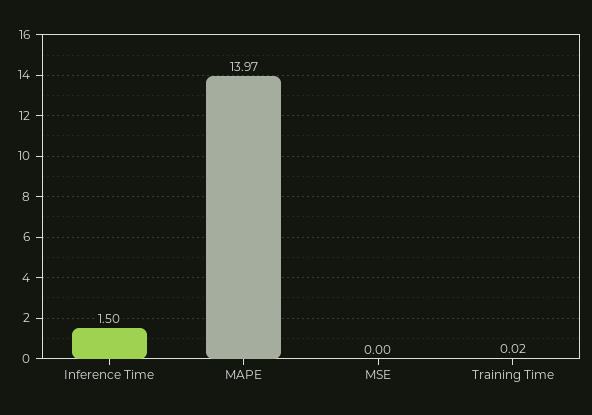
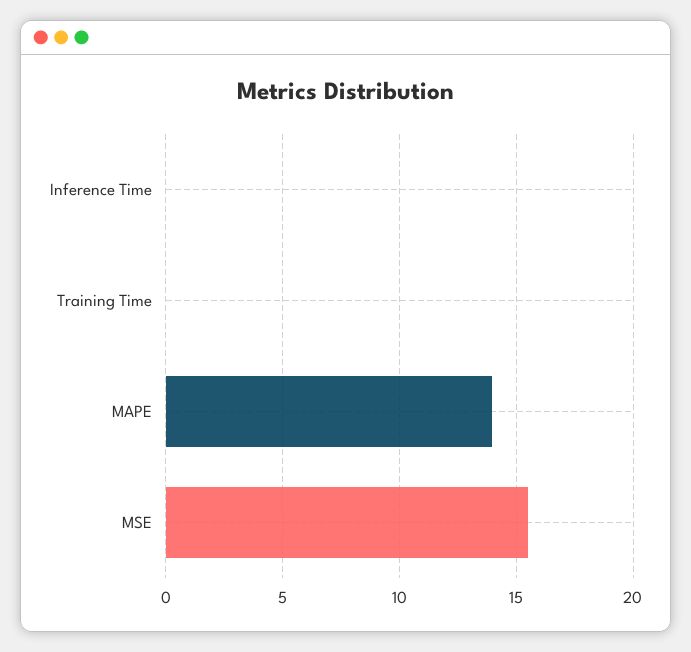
Inference Time: 1.5 -> 0
MSE: 0 -> 15.5

